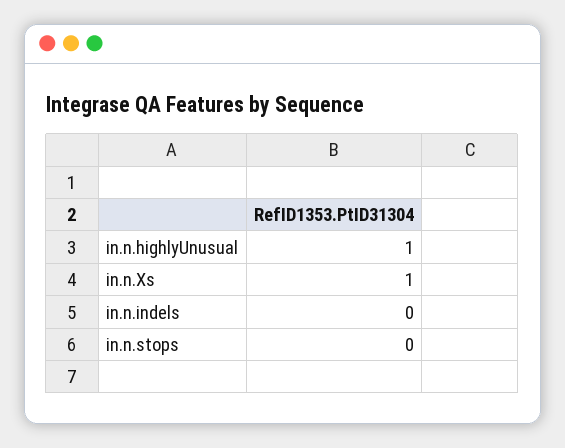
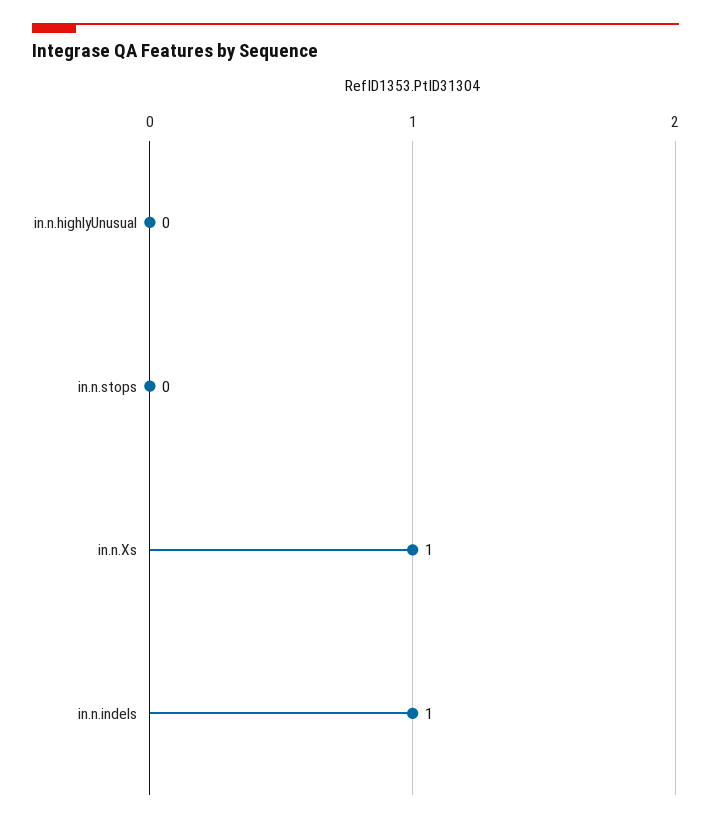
in.n.highlyUnusual: 1 -> 0
in.n.indels: 0 -> 1

